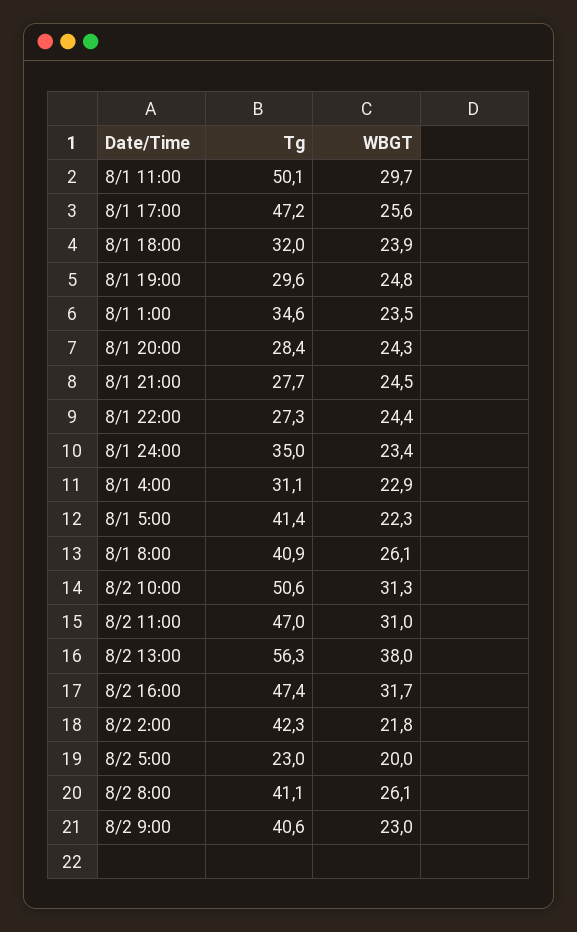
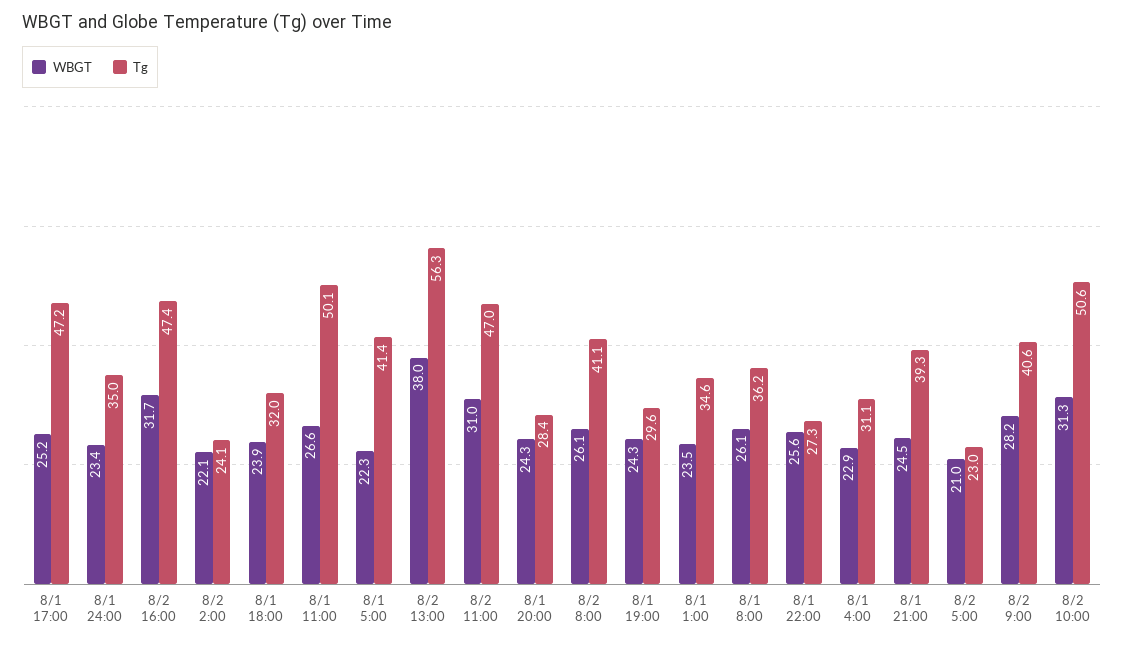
WBGT, 8/1 11:00: 29.7 -> 26.6
WBGT, 8/1 17:00: 25.6 -> 25.2
WBGT, 8/1 19:00: 24.8 -> 24.3
Tg, 8/1 21:00: 27.7 -> 39.3
WBGT, 8/1 22:00: 24.4 -> 25.6
Tg, 8/1 8:00: 40.9 -> 36.2
Tg, 8/2 2:00: 42.3 -> 24.1
WBGT, 8/2 2:00: 21.8 -> 22.1
WBGT, 8/2 5:00: 20 -> 21
WBGT, 8/2 9:00: 23 -> 28.2

